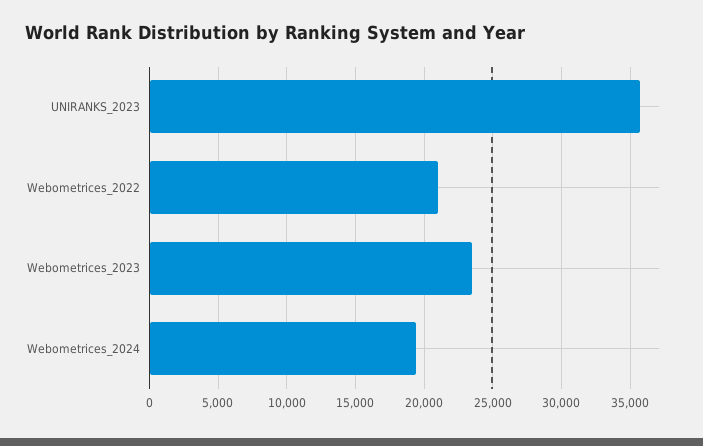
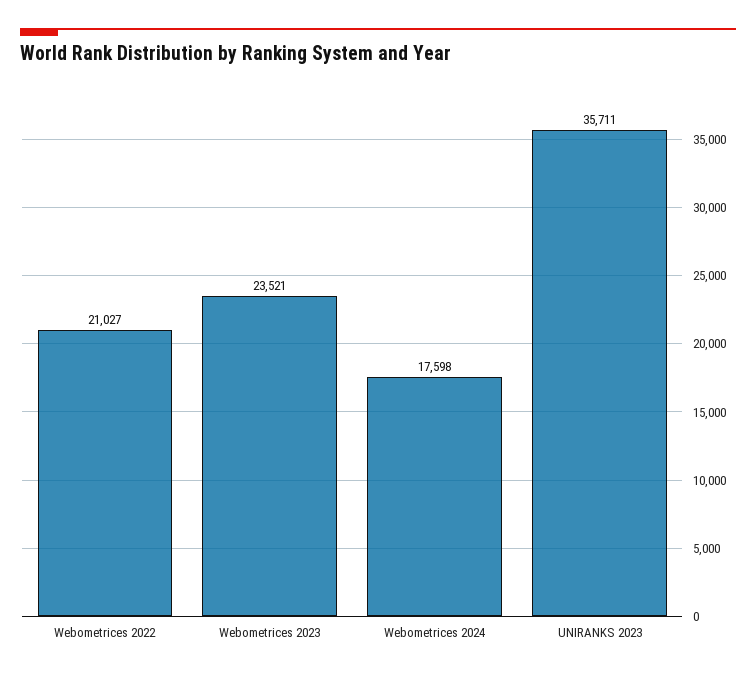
Webometrices_2024: 19500 -> 17598

